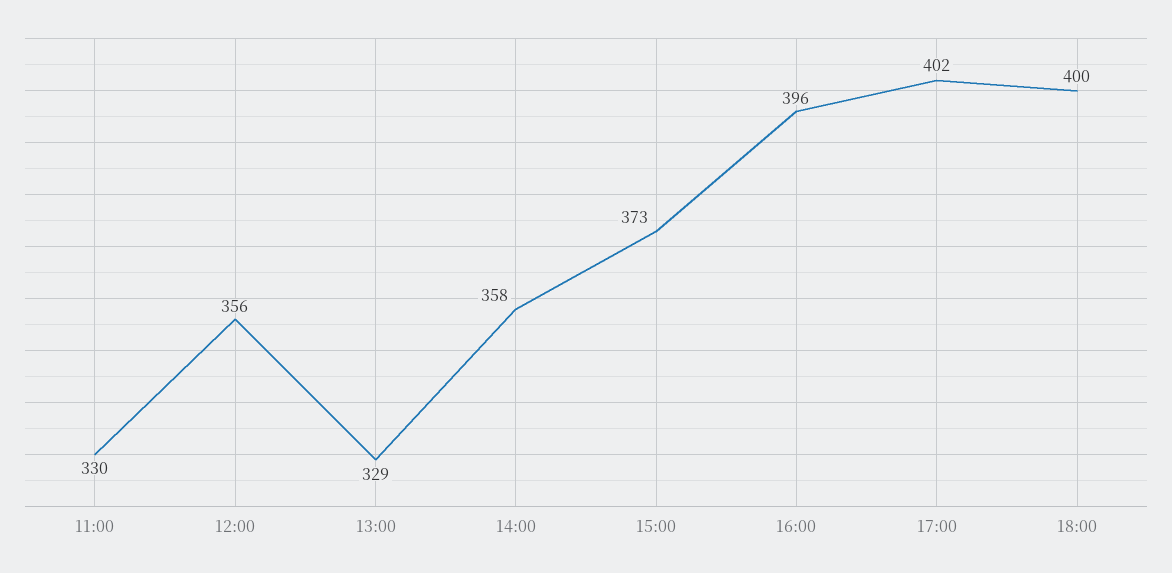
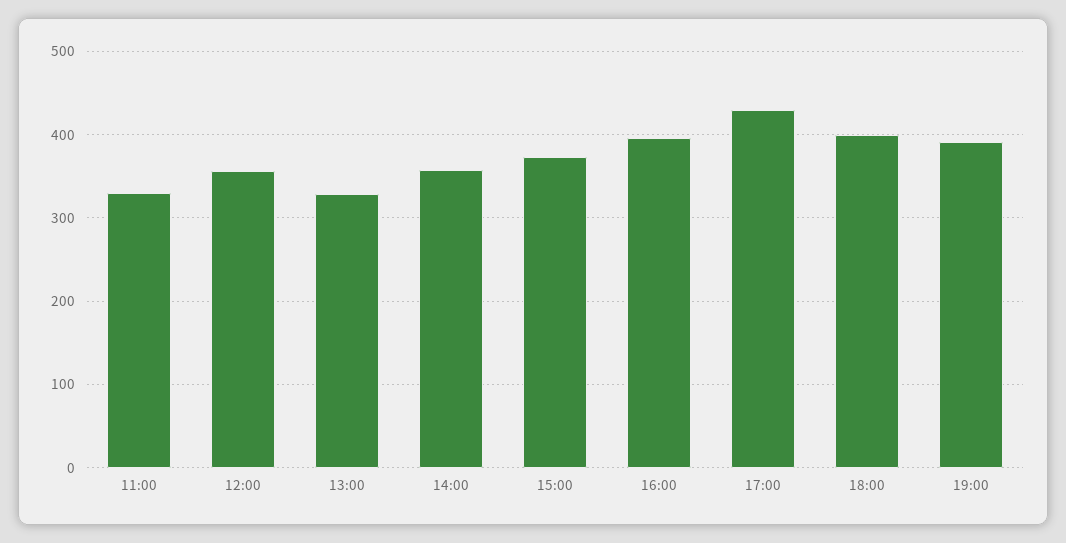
17:00: 402 -> 430
19:00: none -> 390

